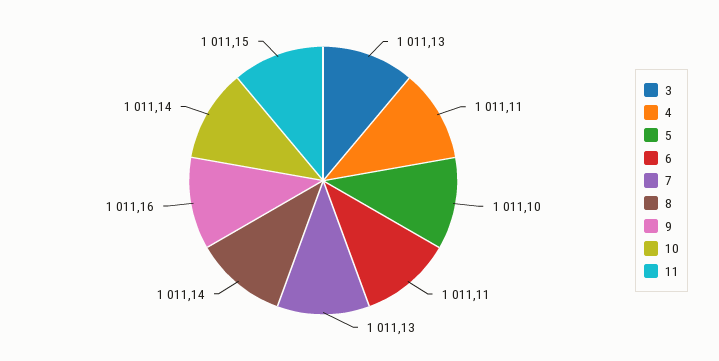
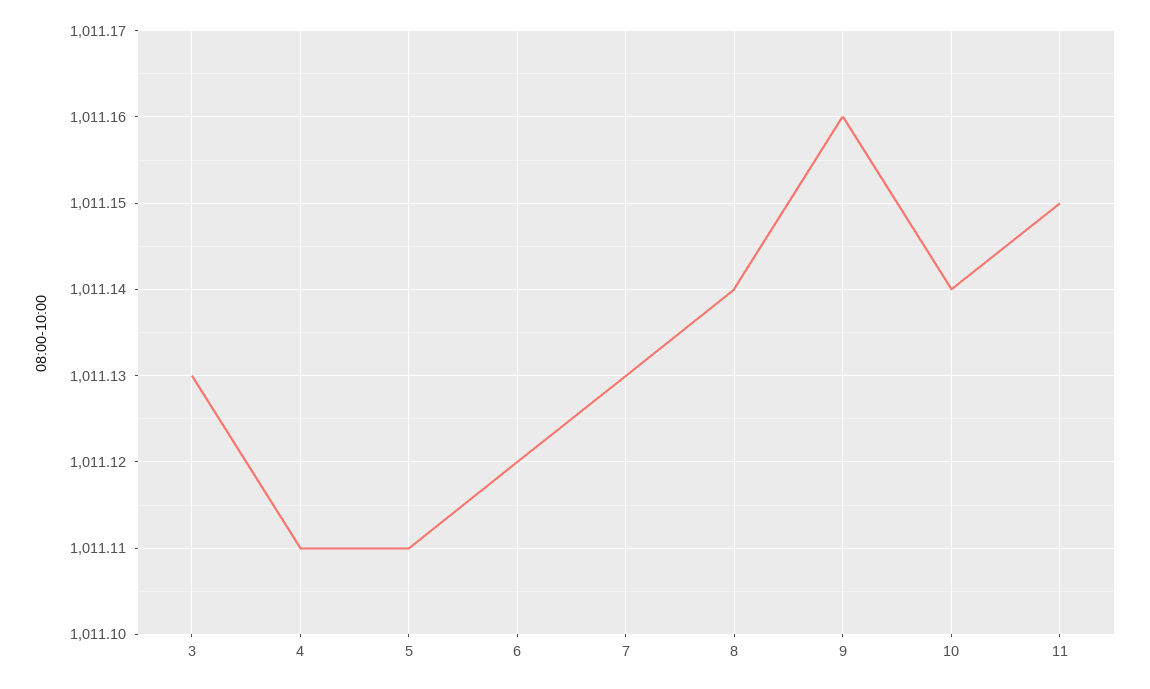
5: 1011.1 -> 1011.11
6: 1011.11 -> 1011.12

